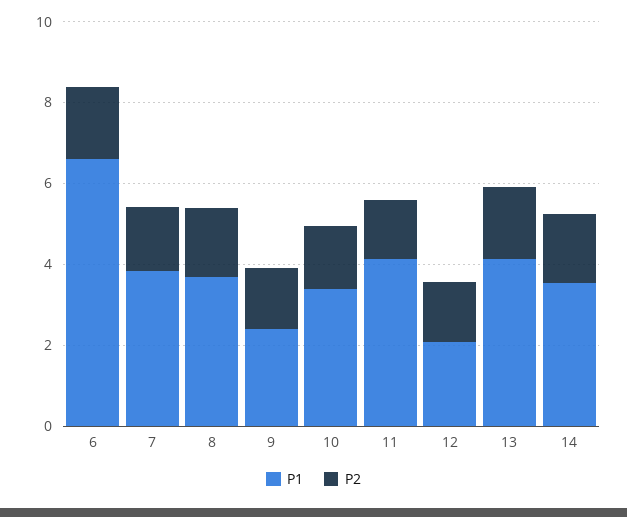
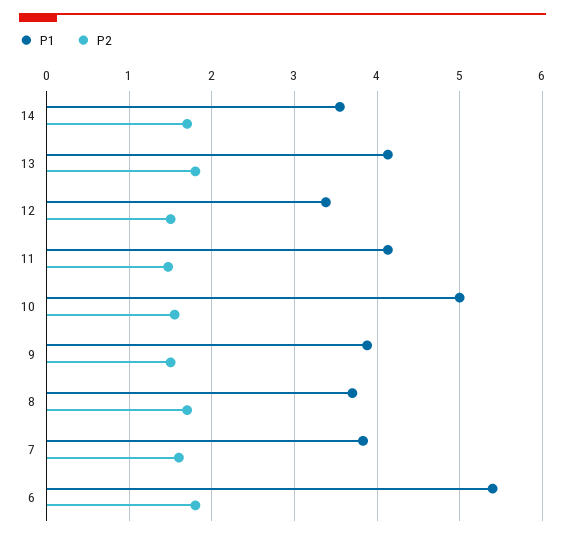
P1, 6: 6.5 -> 5.4
P1, 9: 2.5 -> 3.9
P1, 10: 3.5 -> 5
P1, 12: 2 -> 3.4

